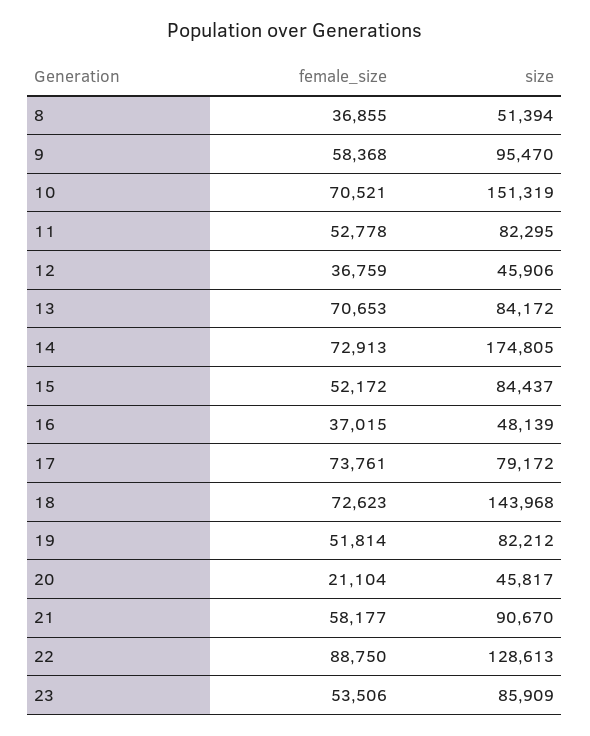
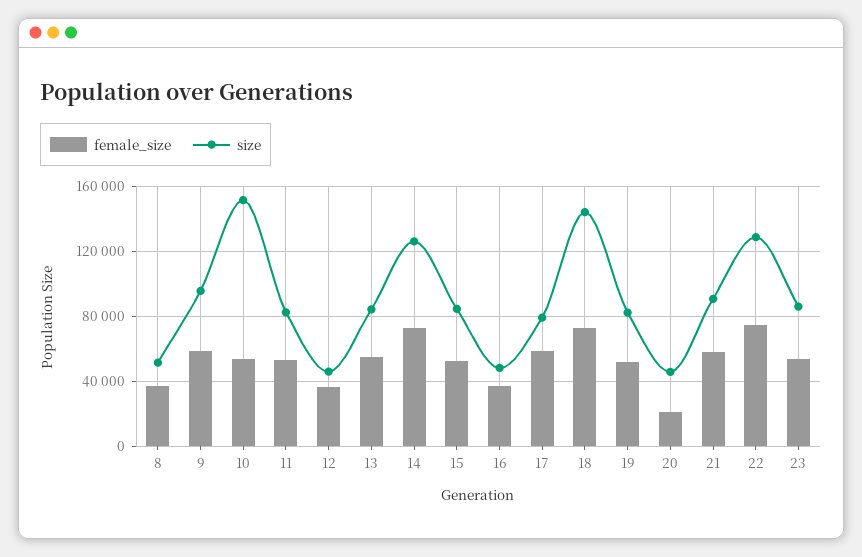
female_size, 10: 70521 -> 55000
female_size, 13: 70653 -> 55000
size, 14: 174805 -> 125000
female_size, 17: 73761 -> 60000
female_size, 22: 88750 -> 75000

